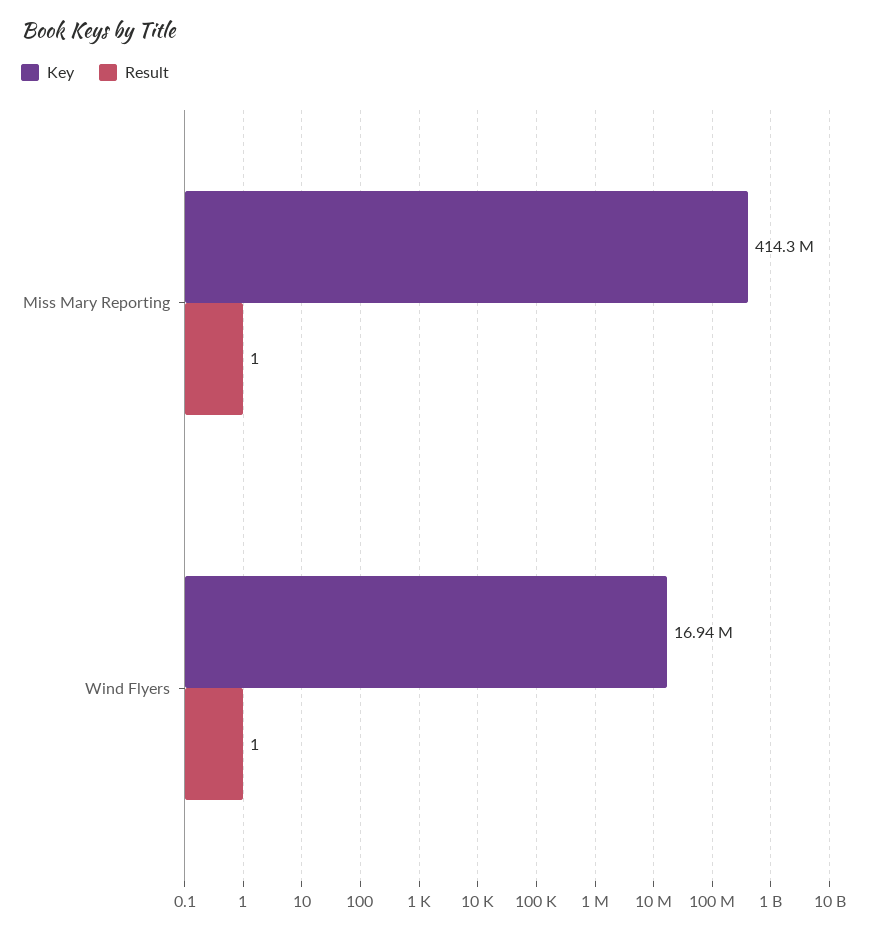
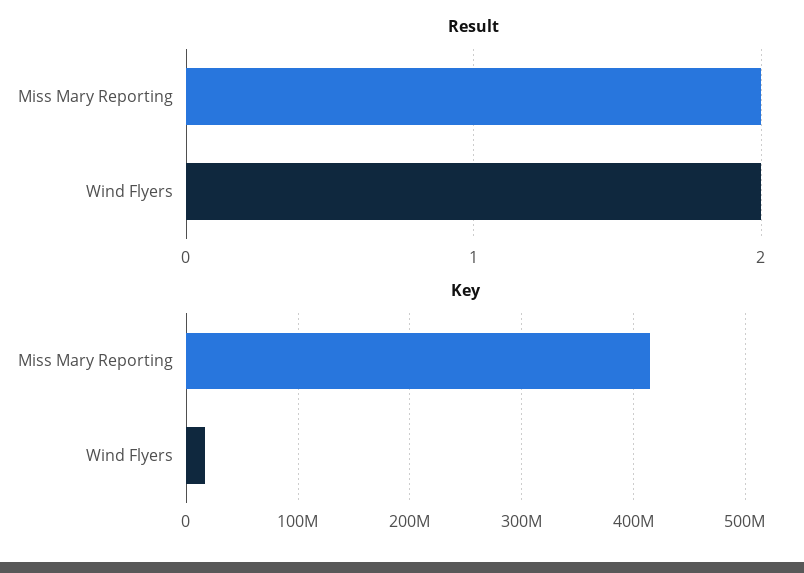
Result, Miss Mary Reporting: 1 -> 2
Result, Wind Flyers: 1 -> 2

